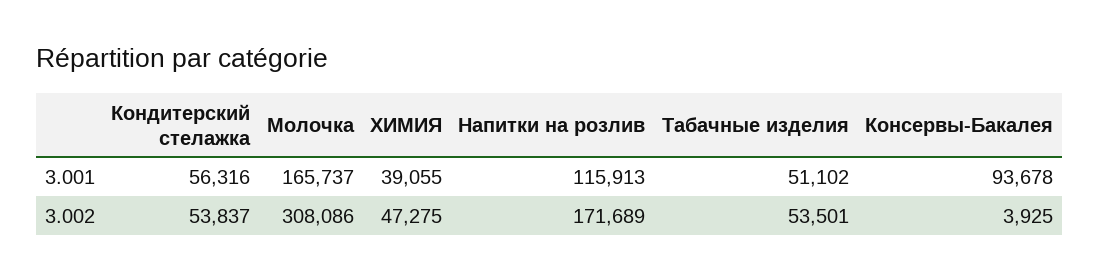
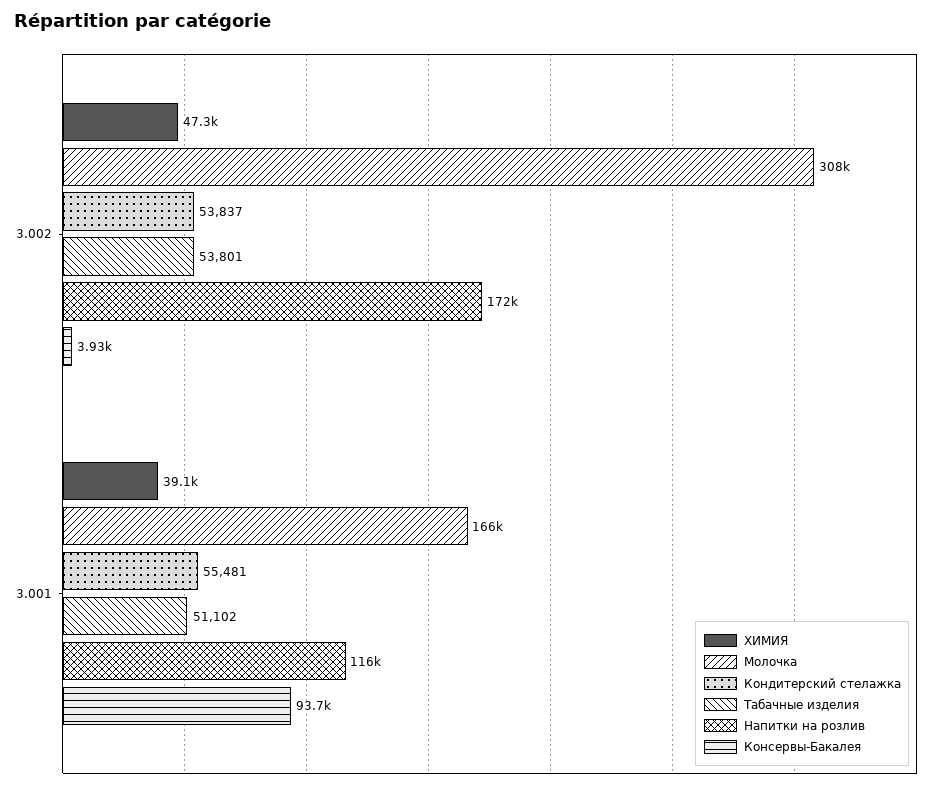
Кондитерский стелажка, 3.001: 56316 -> 55481
Табачные изделия, 3.002: 53501 -> 53801

